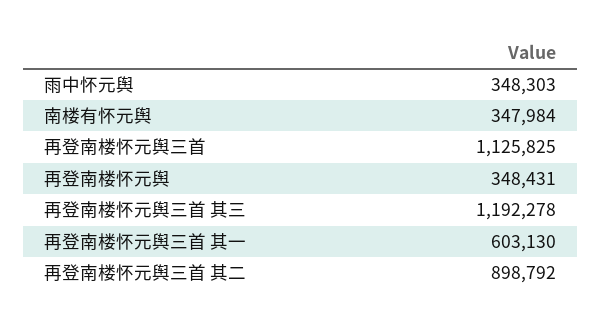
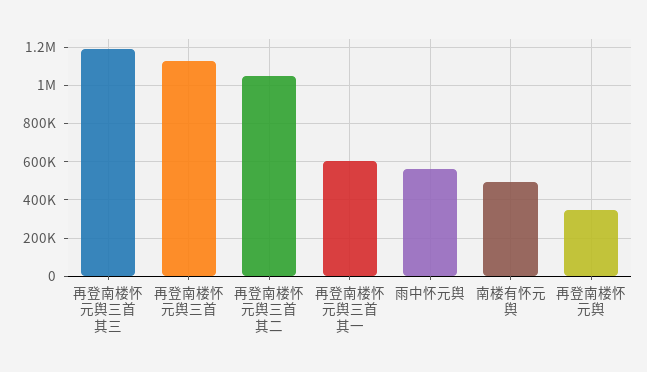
雨中怀元舆: 348303 -> 550000
南楼有怀元舆: 347984 -> 500000
再登南楼怀元舆三首 其二: 898792 -> 1050000

